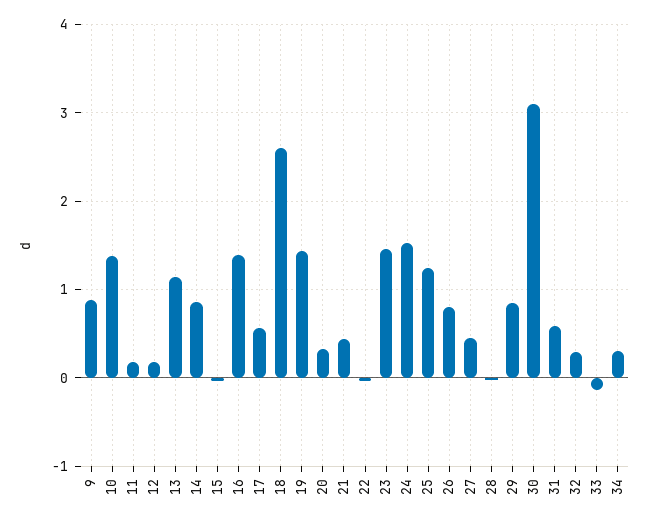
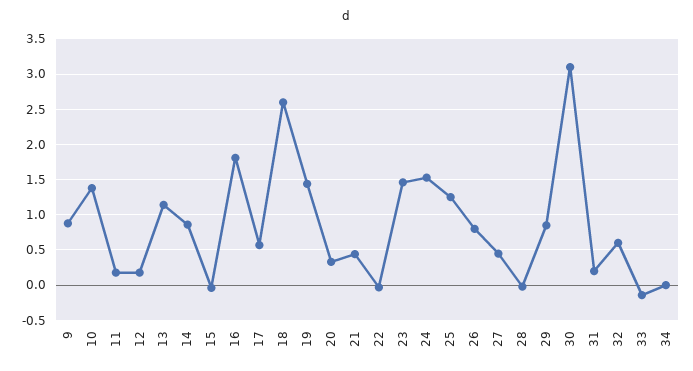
16: 1.4 -> 1.8
31: 0.6 -> 0.2
32: 0.3 -> 0.6
34: 0.3 -> 0

